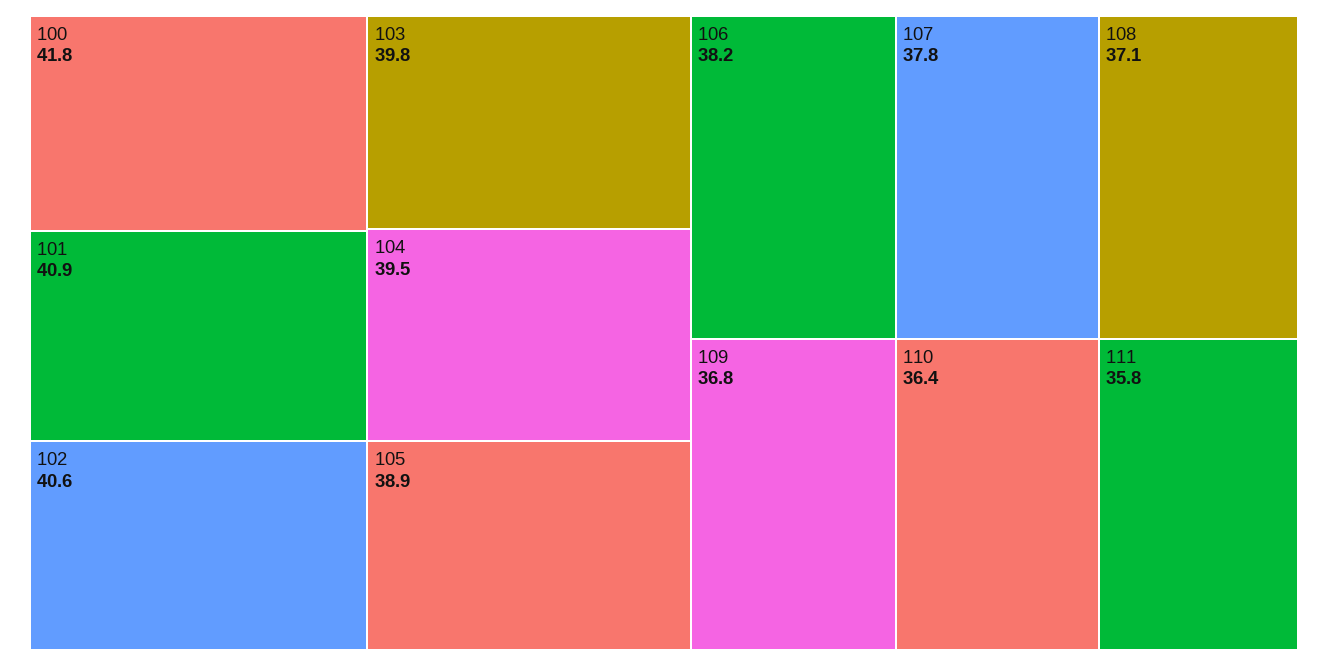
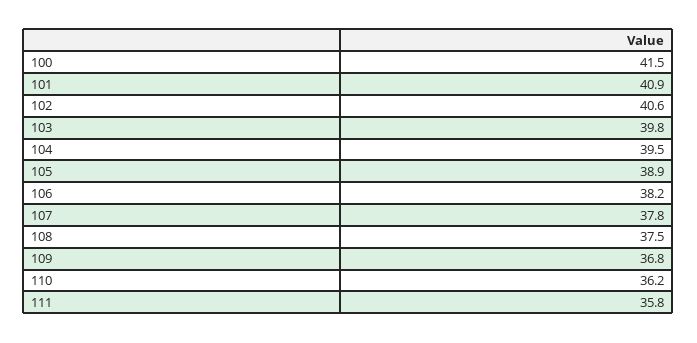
100: 41.8 -> 41.5
108: 37.1 -> 37.5
110: 36.4 -> 36.2

